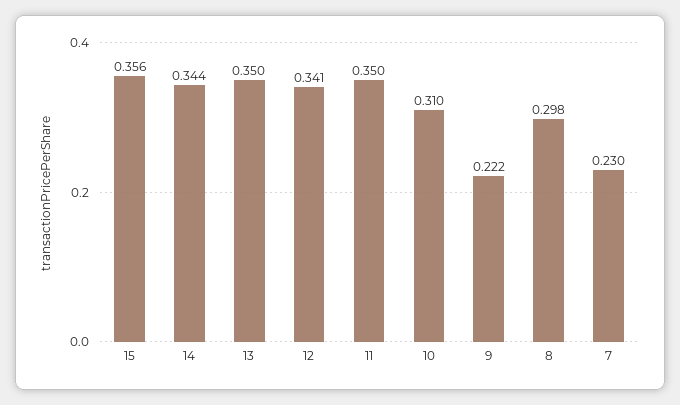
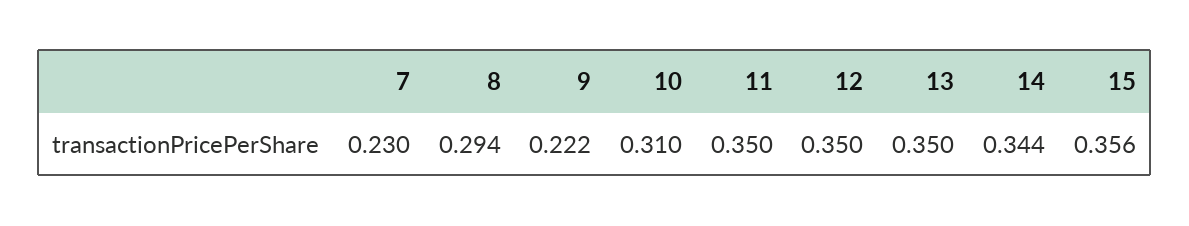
12: 0.341 -> 0.35
8: 0.298 -> 0.294

